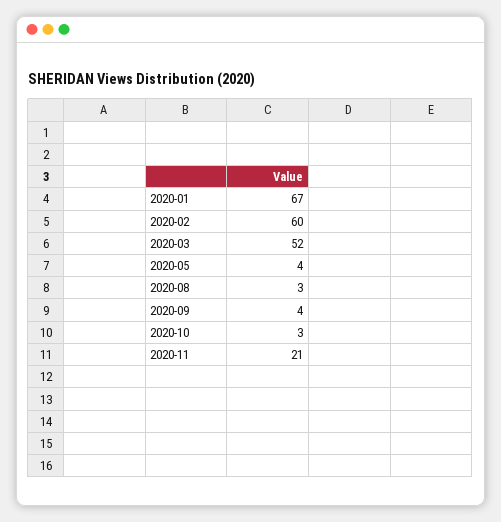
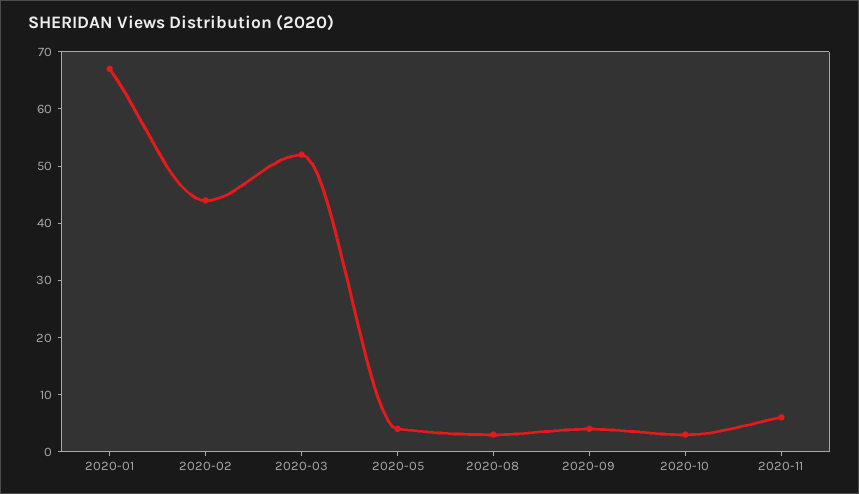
2020-02: 60 -> 45
2020-11: 21 -> 5

